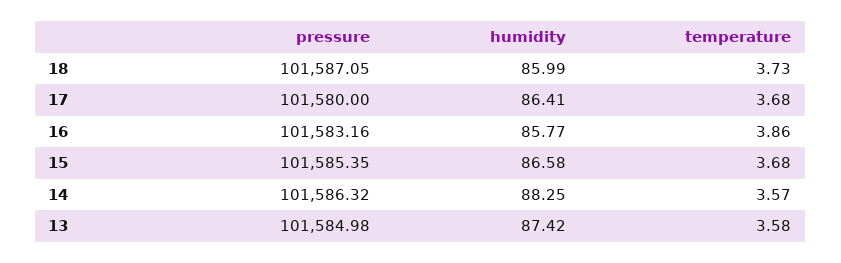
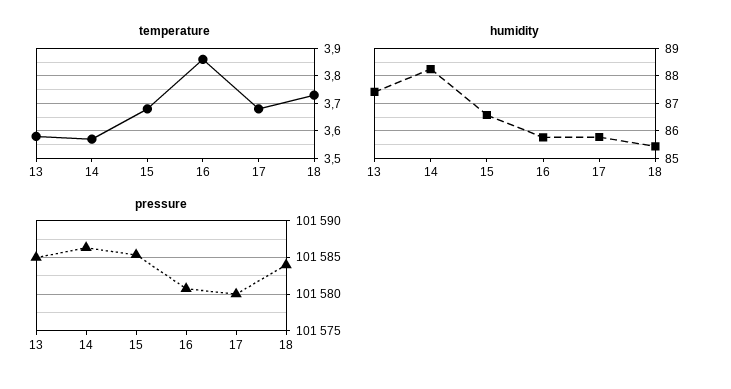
pressure, 18: 101587.05 -> 101584
humidity, 18: 85.99 -> 85.5
humidity, 17: 86.41 -> 85.75
pressure, 16: 101583.16 -> 101581

